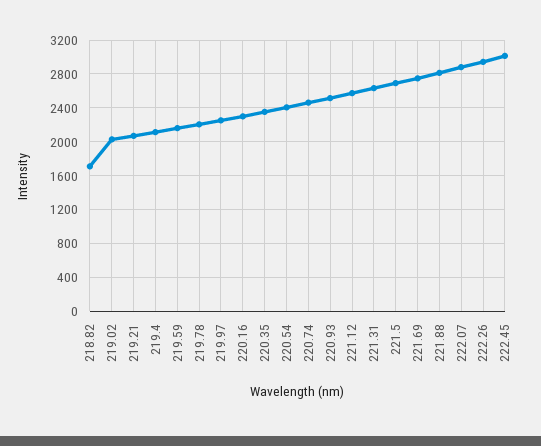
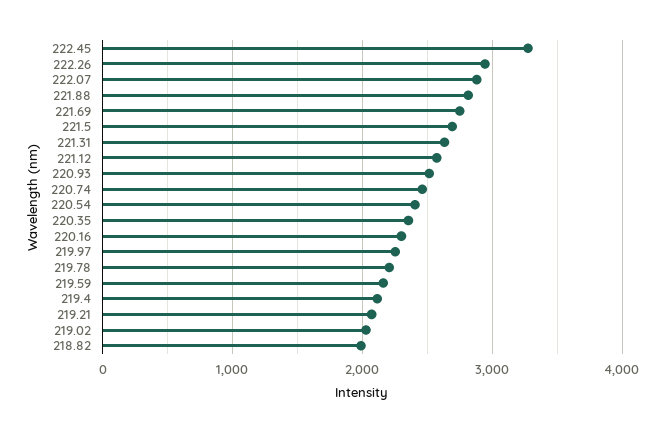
218.82: 1700 -> 2000
222.45: 3000 -> 3300

